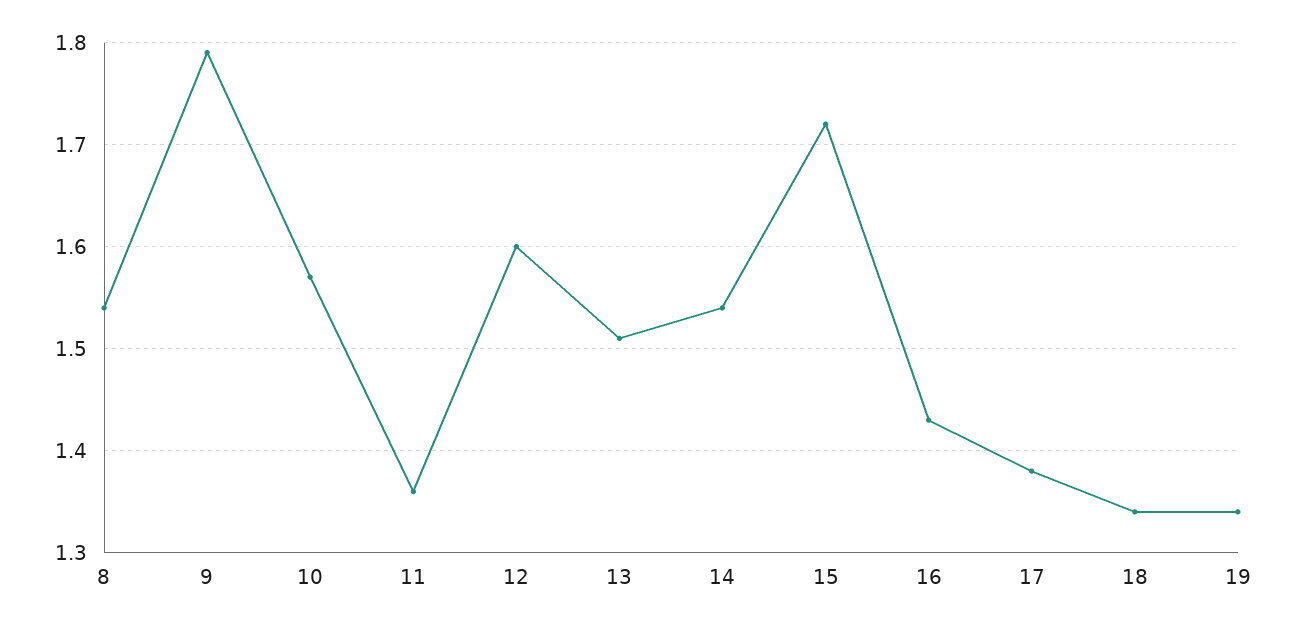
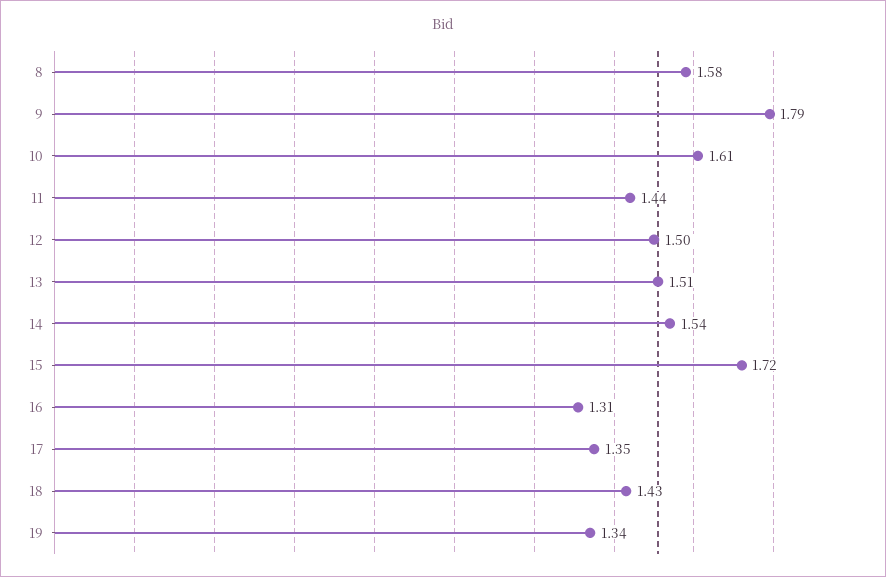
8: 1.54 -> 1.58
10: 1.57 -> 1.61
11: 1.36 -> 1.44
12: 1.6 -> 1.5
16: 1.43 -> 1.31
17: 1.38 -> 1.35
18: 1.34 -> 1.43

